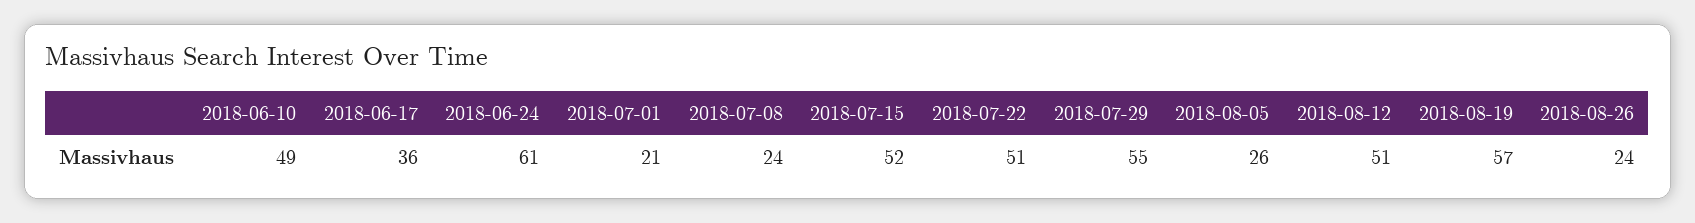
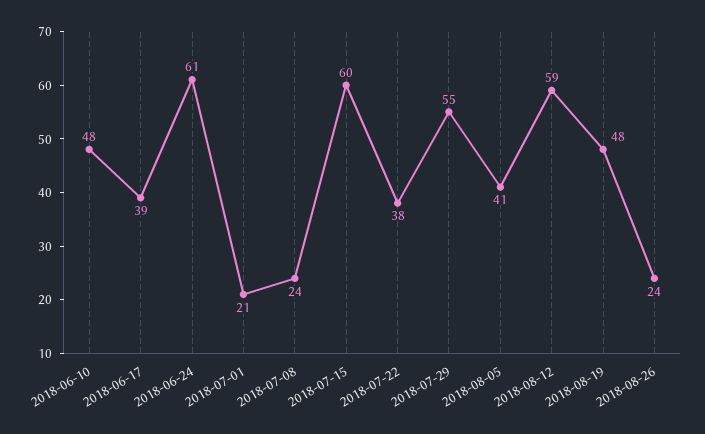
2018-06-10: 49 -> 48
2018-06-17: 36 -> 39
2018-07-15: 52 -> 60
2018-07-22: 51 -> 38
2018-08-05: 26 -> 41
2018-08-12: 51 -> 59
2018-08-19: 57 -> 48

